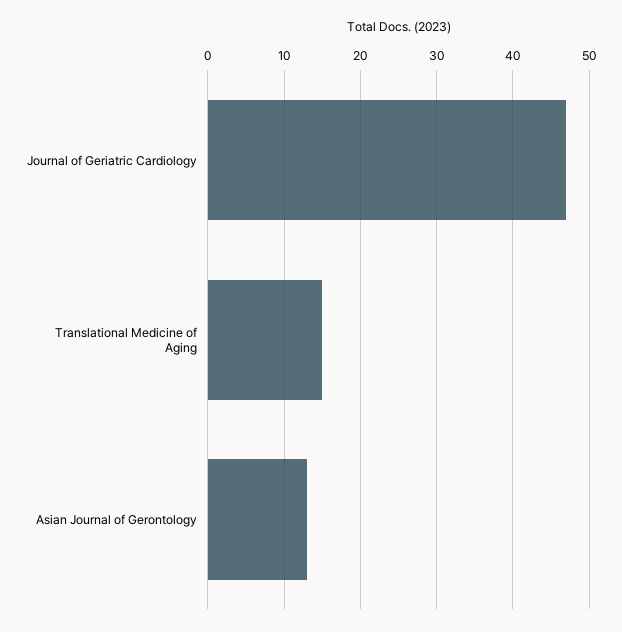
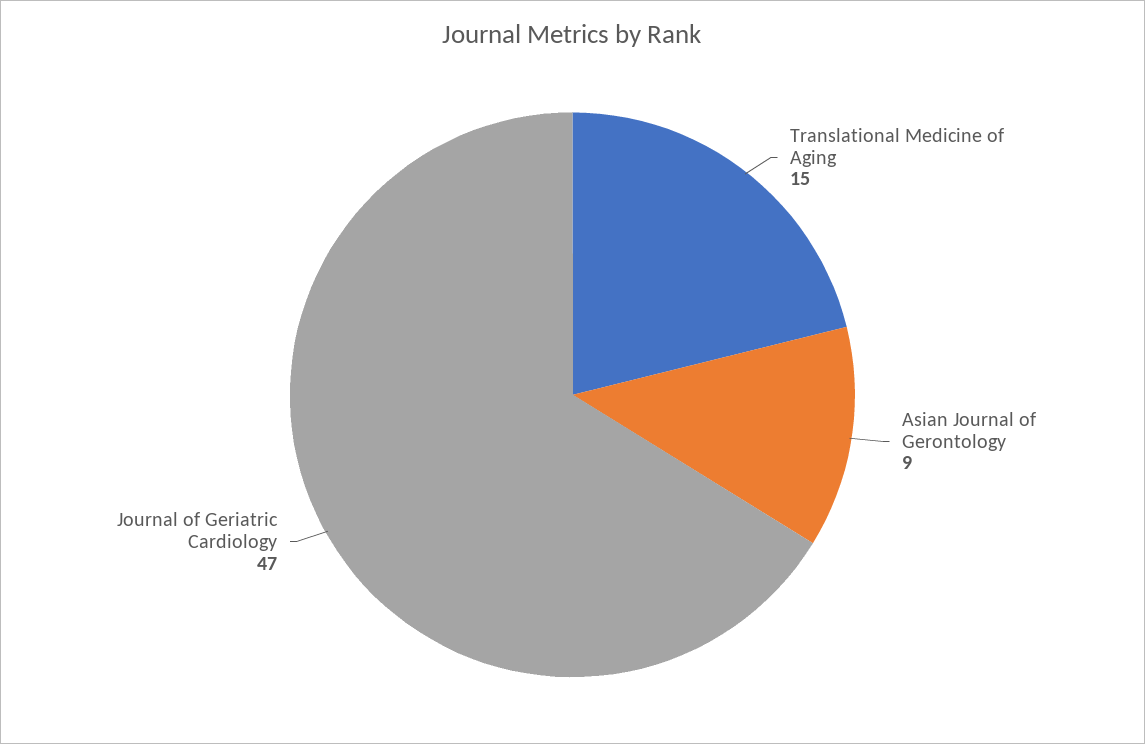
Asian Journal of Gerontology: 13 -> 9

